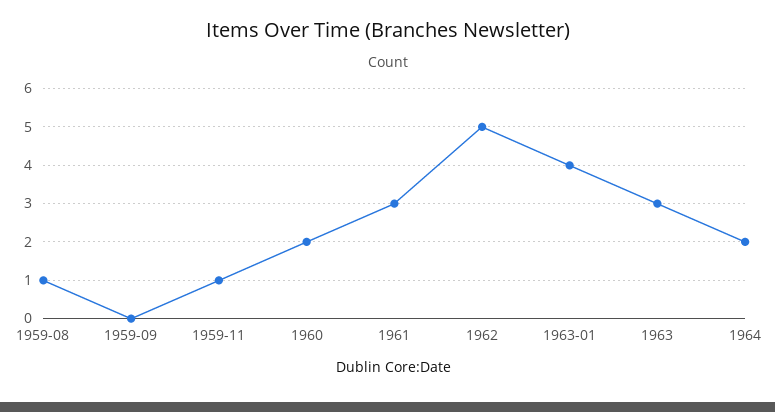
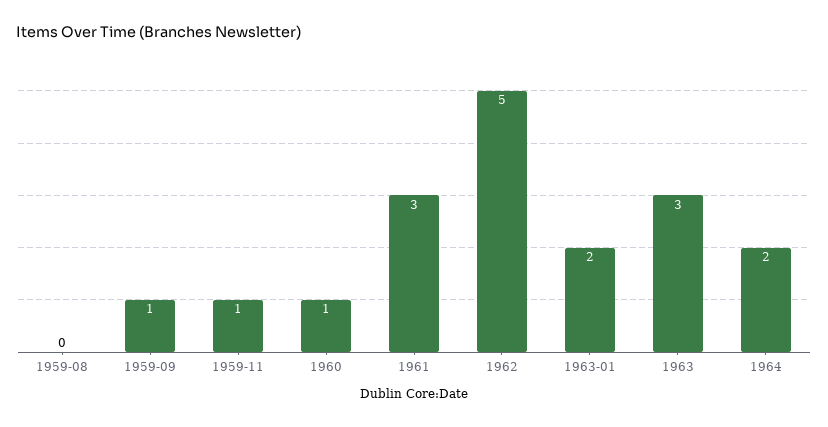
1959-08: 1 -> 0
1959-09: 0 -> 1
1960: 2 -> 1
1963-01: 4 -> 2

